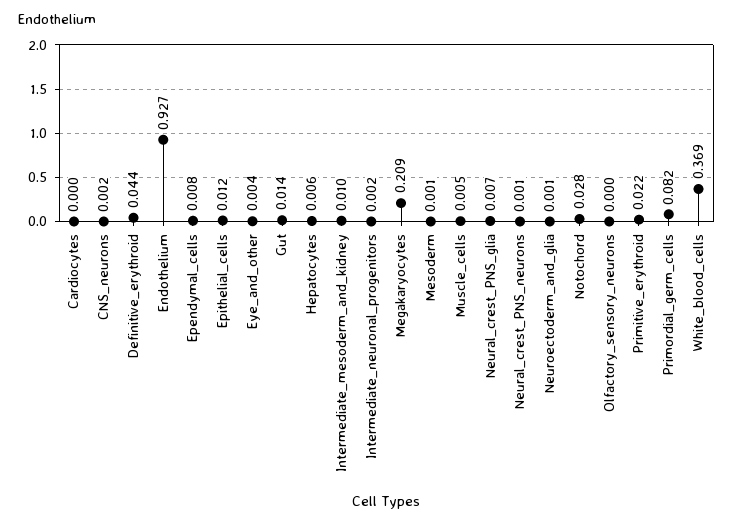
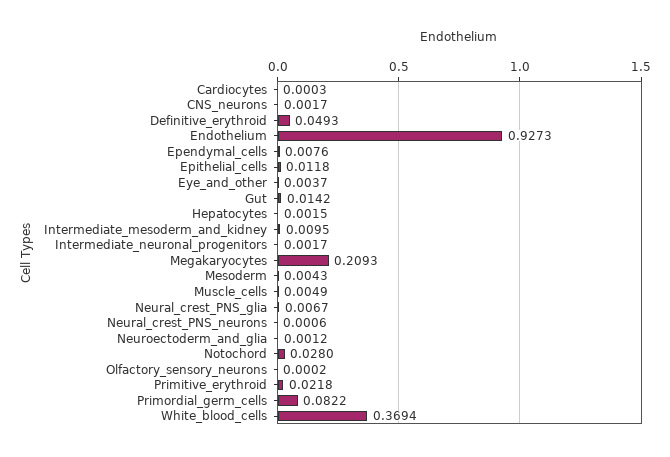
Definitive_erythroid: 0.044 -> 0.0493
Hepatocytes: 0.006 -> 0.0015
Mesoderm: 0.001 -> 0.0043

